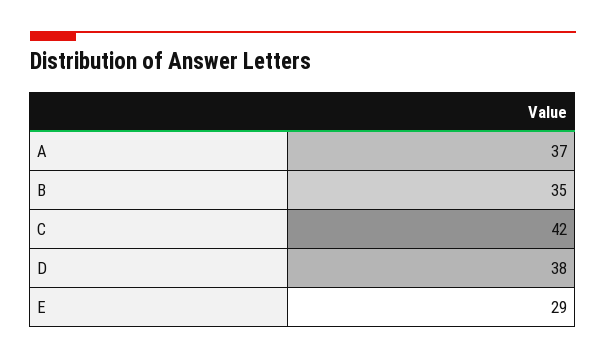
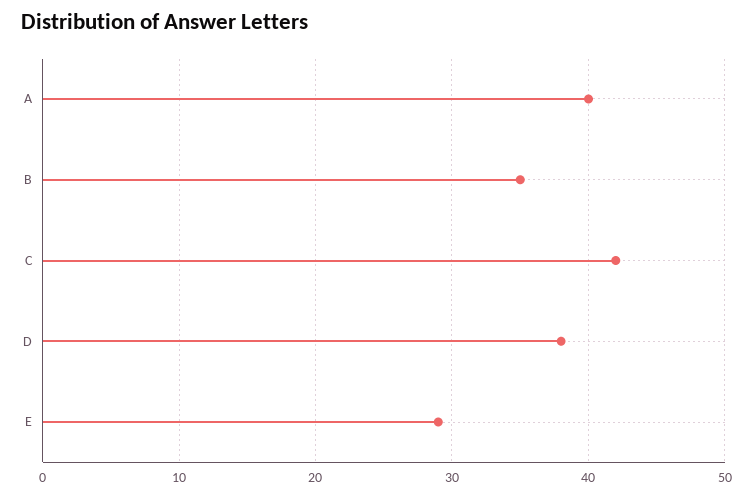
A: 37 -> 40

